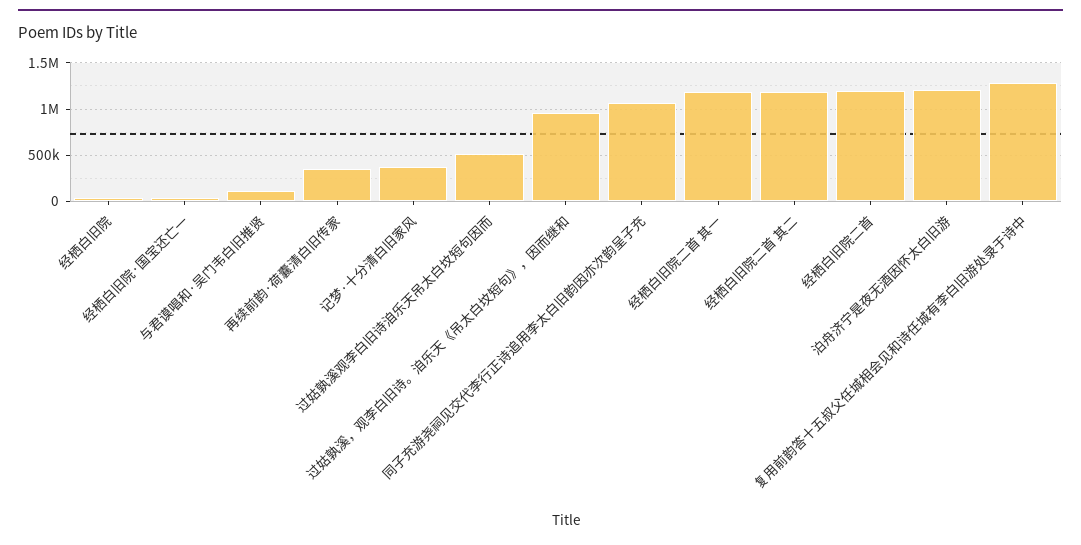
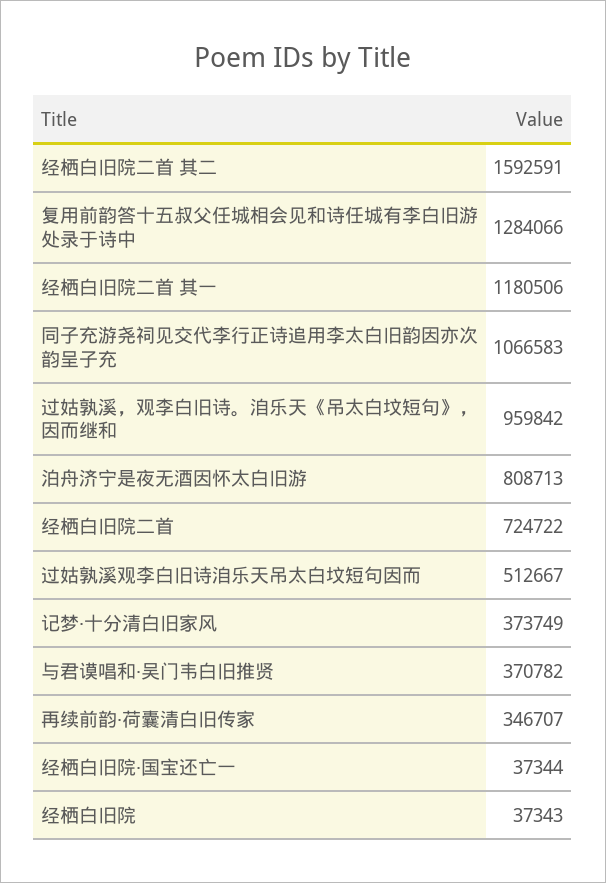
与君谟唱和·吴门韦白旧推贤: 100000 -> 370782
经栖白旧院二首 其二: 1200000 -> 1592591
经栖白旧院二首: 1200000 -> 724722
泊舟济宁是夜无酒因怀太白旧游: 1200000 -> 808713

